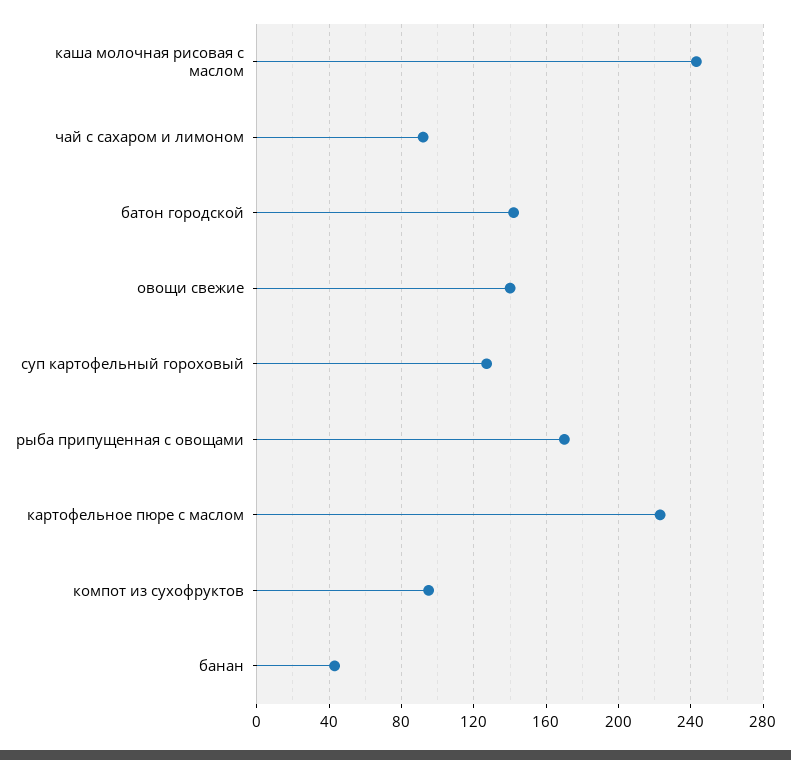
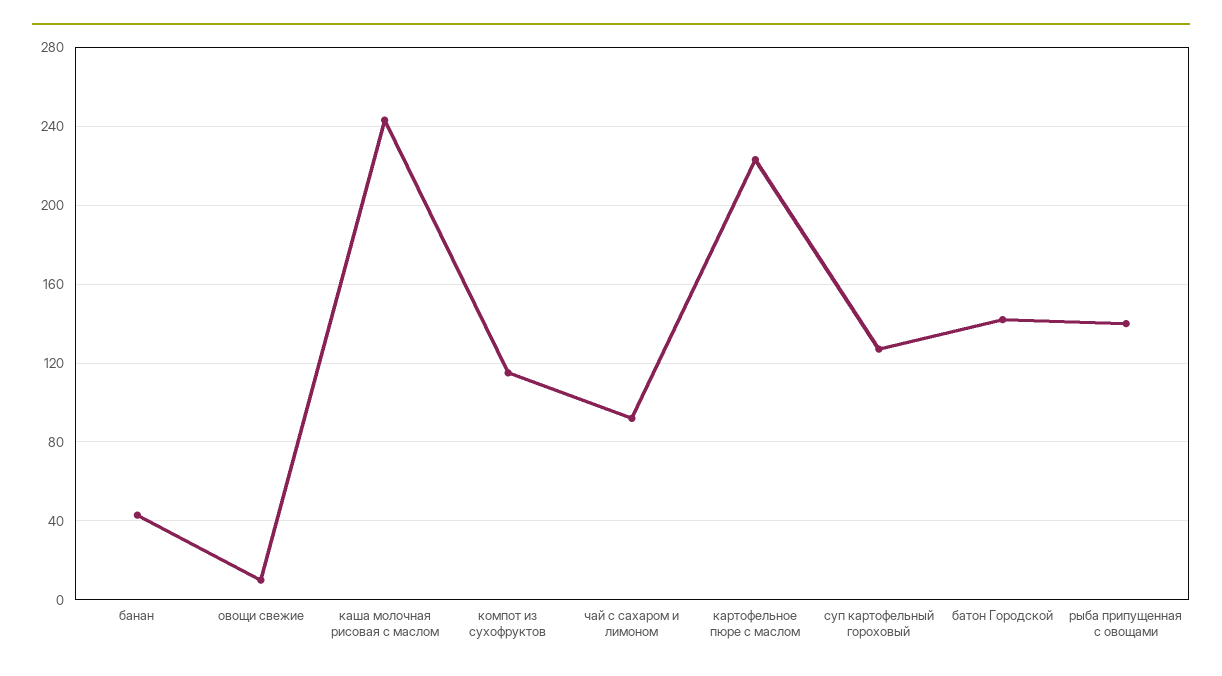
овощи свежие: 140 -> 10
рыба припущенная с овощами: 170 -> 140
компот из сухофруктов: 95 -> 115

